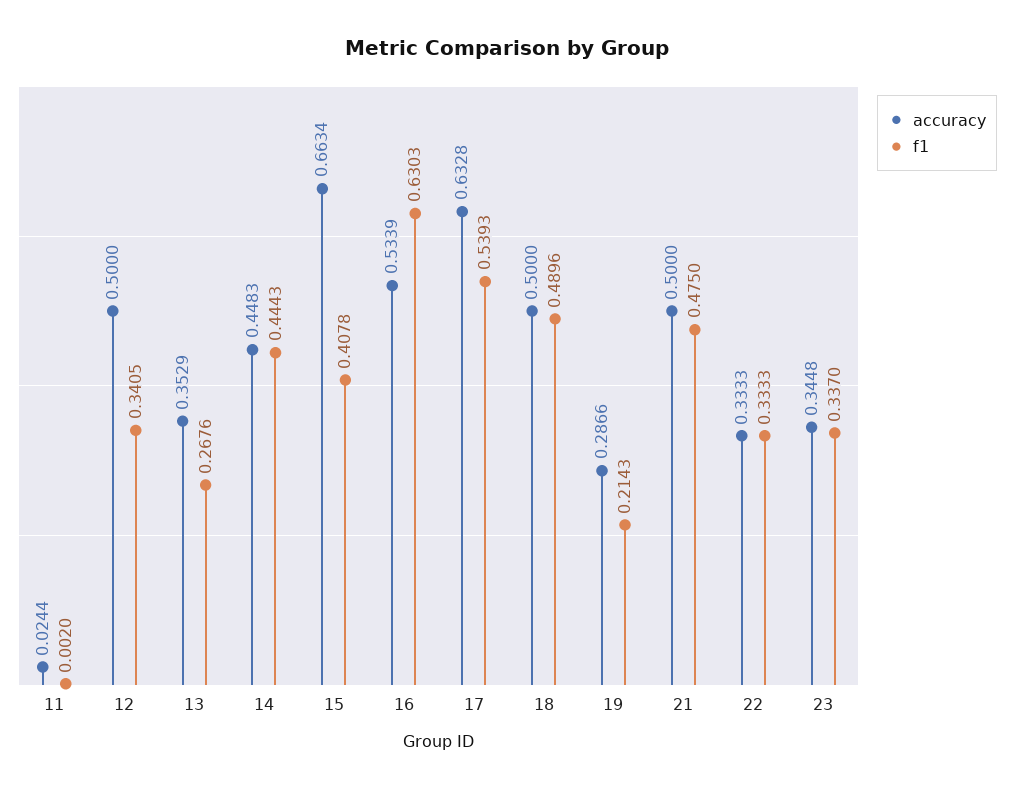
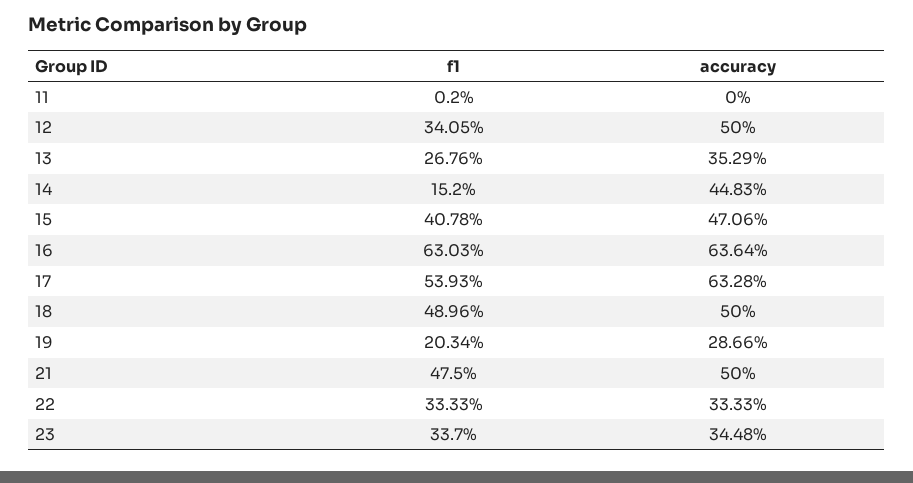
accuracy, 11: 0.0244 -> 0
f1, 14: 0.4443 -> 0.152
accuracy, 15: 0.6634 -> 0.4706
accuracy, 16: 0.5339 -> 0.6364
f1, 19: 0.2143 -> 0.2034

